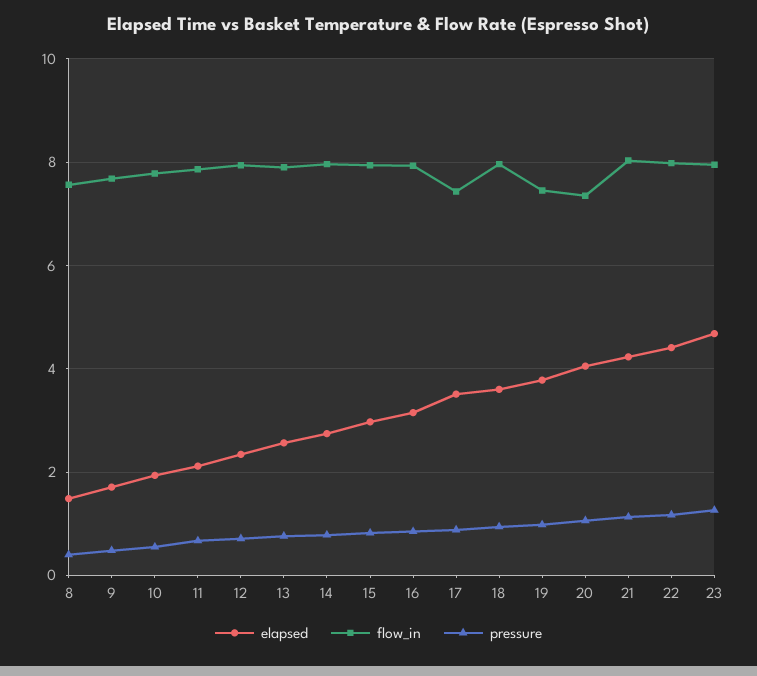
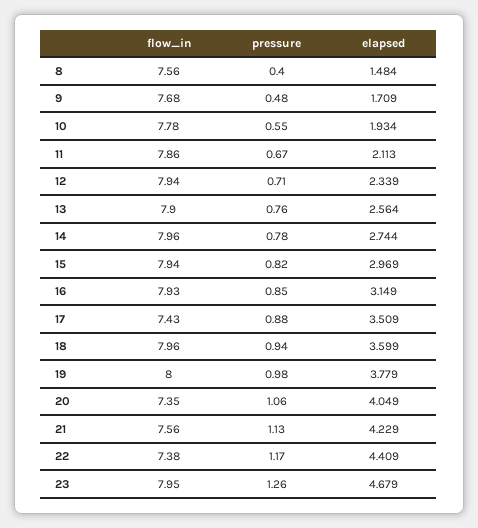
flow_in, 19: 7.4 -> 8
flow_in, 21: 8 -> 7.56
flow_in, 22: 8 -> 7.38

